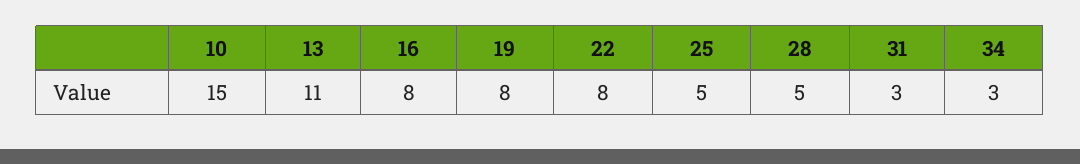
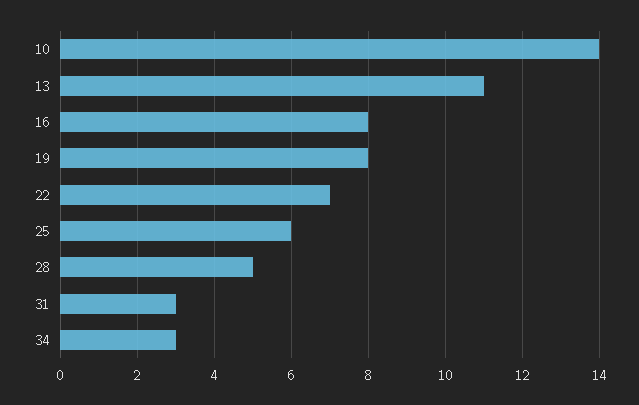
10: 15 -> 14
22: 8 -> 7
25: 5 -> 6

